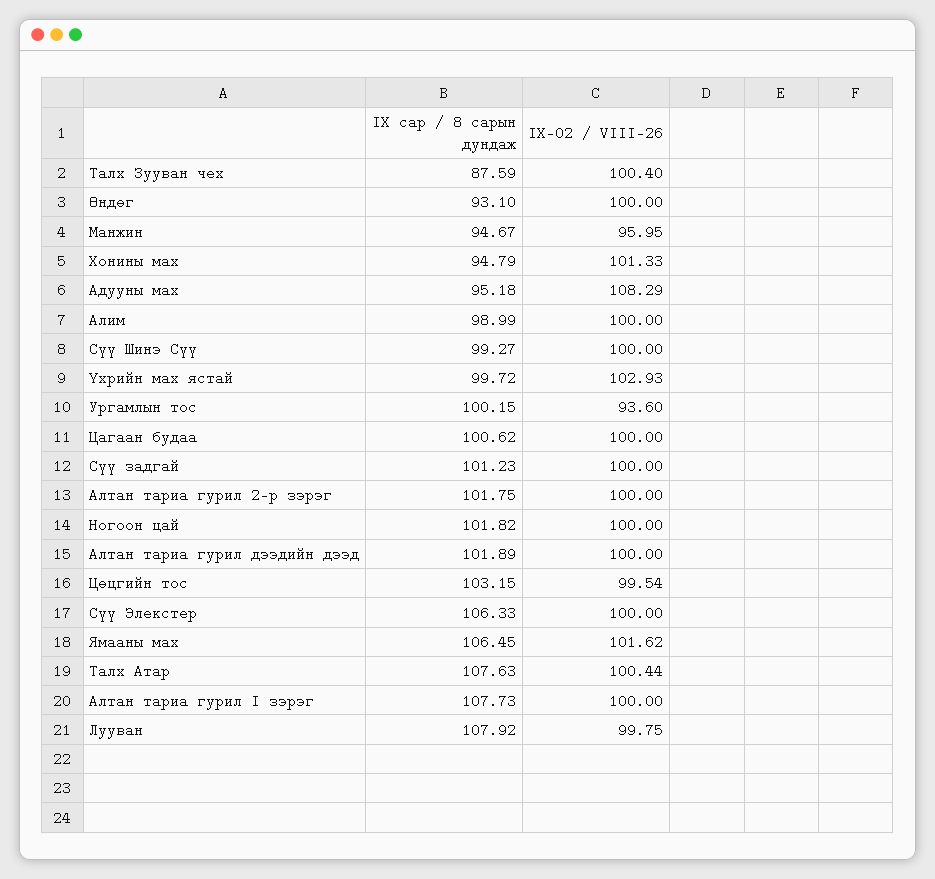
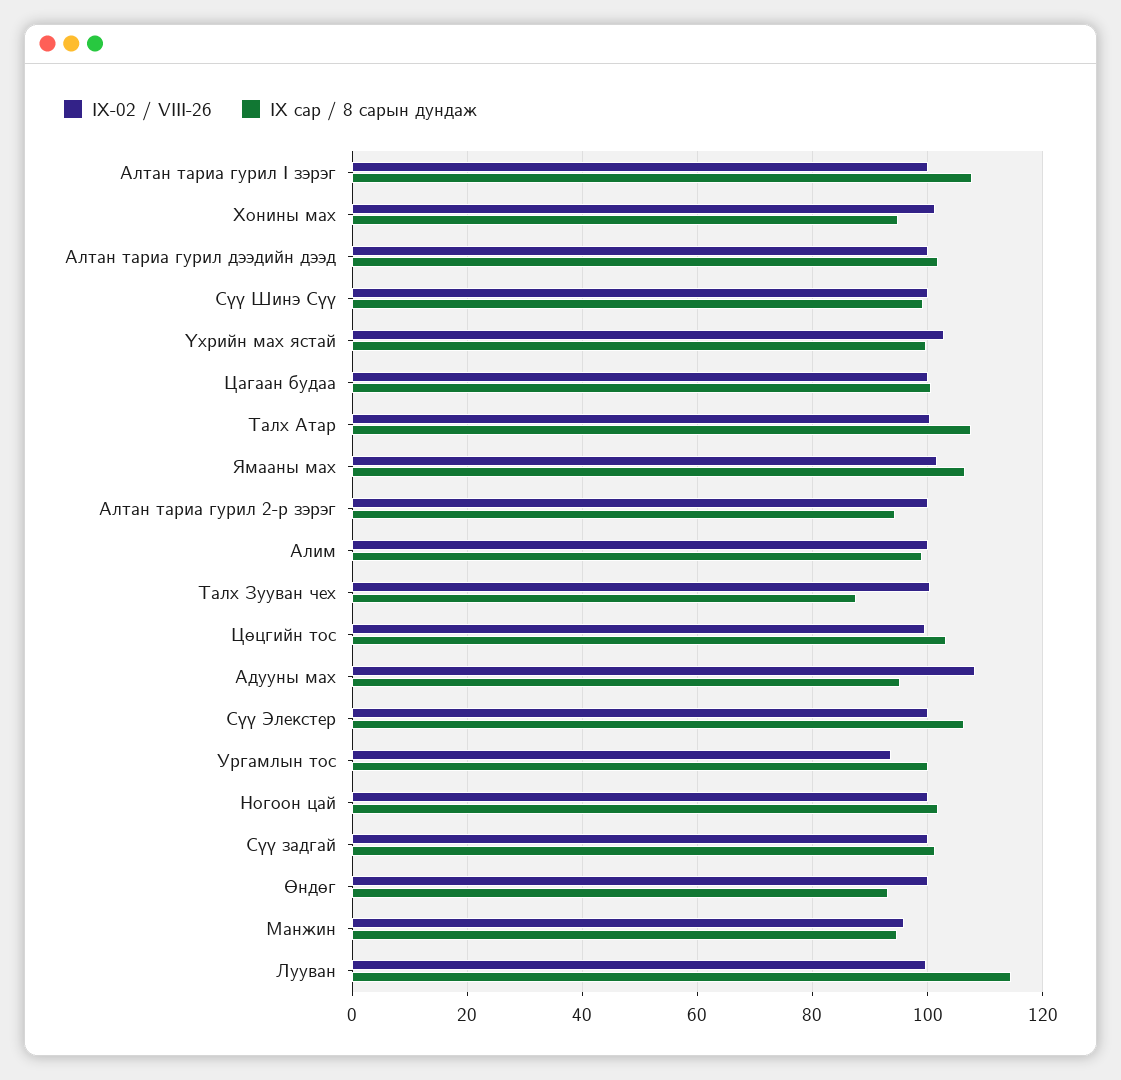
IX сар / 8 сарын дундаж, Алтан тариа гурил 2-р зэрэг: 101.75 -> 94
IX сар / 8 сарын дундаж, Лууван: 107.92 -> 114

